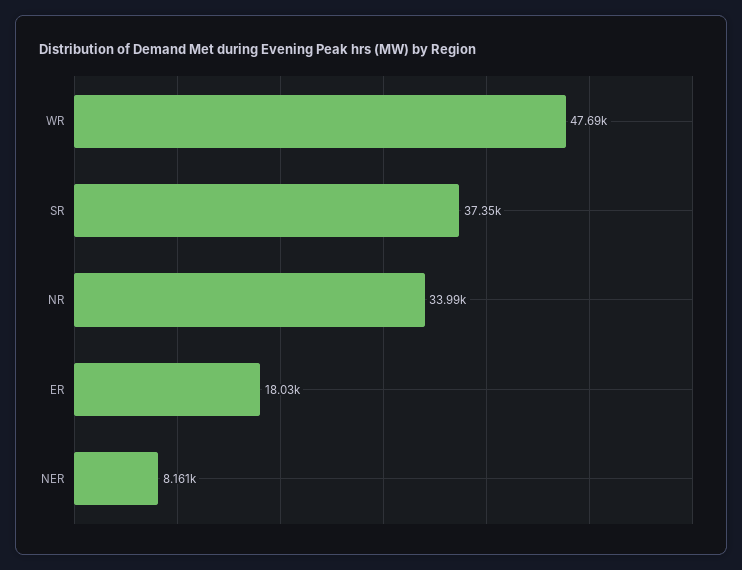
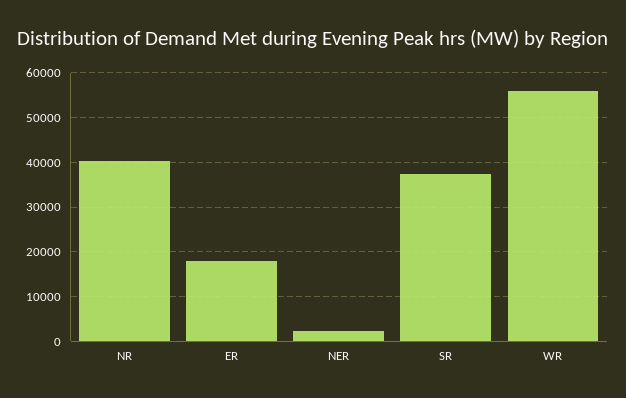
WR: 47690 -> 56000
NR: 33990 -> 40000
NER: 8161 -> 2000

